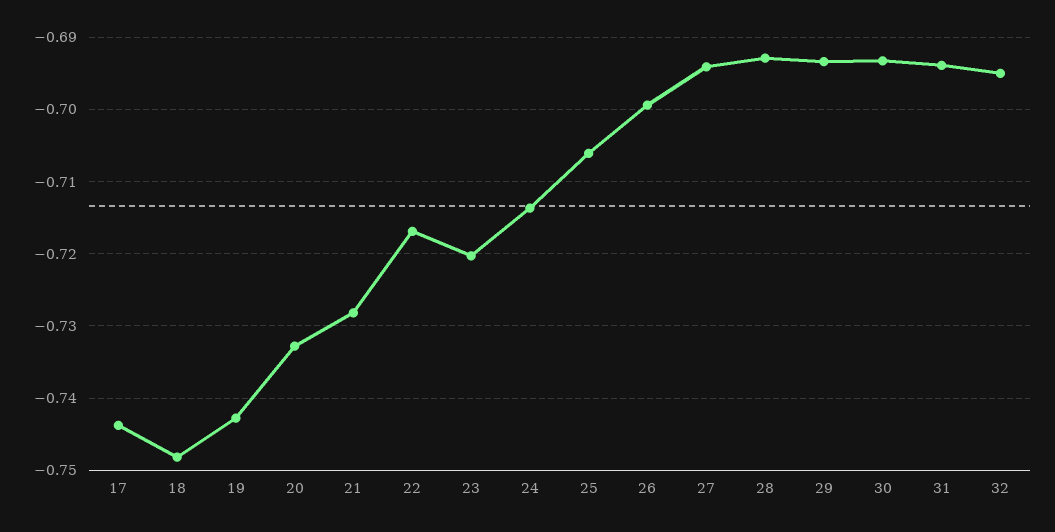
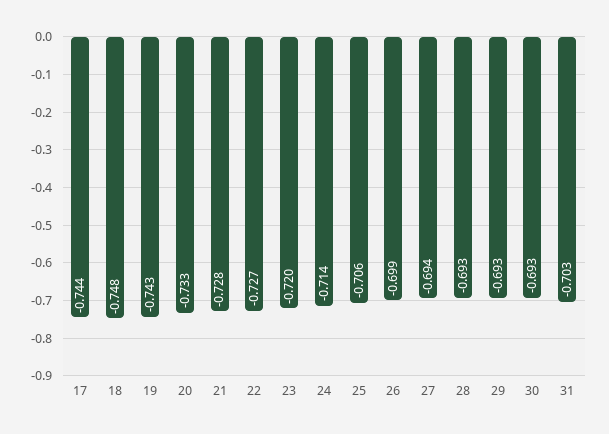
22: -0.717 -> -0.727
31: -0.694 -> -0.703
32: -0.695 -> none

